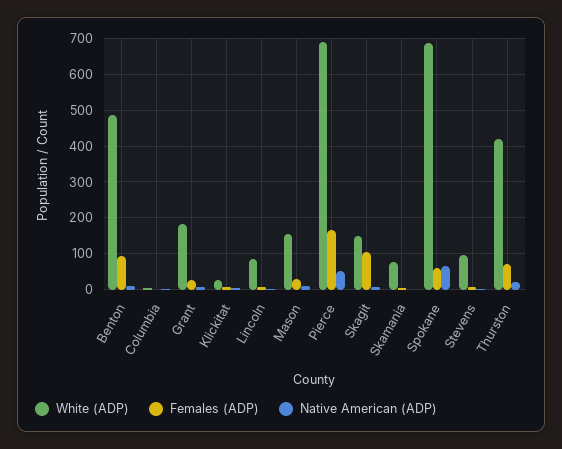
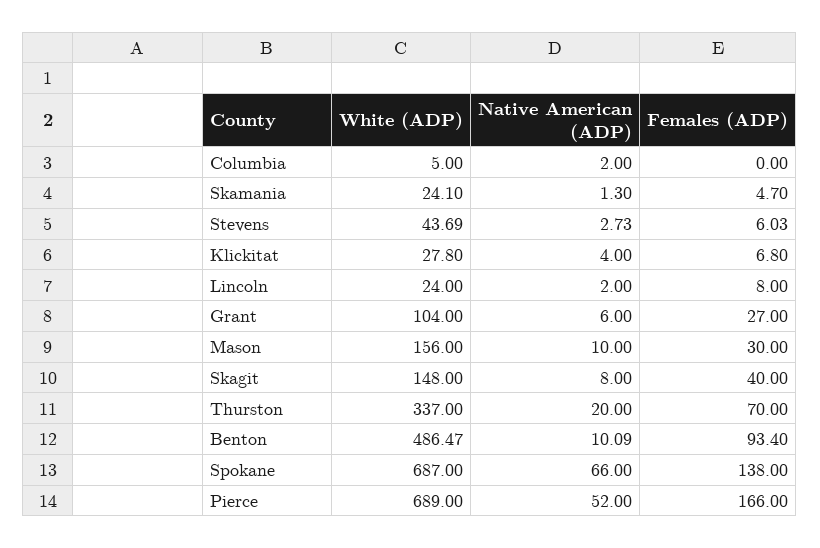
White (ADP), Grant: 180 -> 104
White (ADP), Lincoln: 80 -> 24
Females (ADP), Skagit: 100 -> 40
White (ADP), Skamania: 80 -> 24.1
Females (ADP), Spokane: 60 -> 138
White (ADP), Stevens: 100 -> 43.69
White (ADP), Thurston: 420 -> 337

